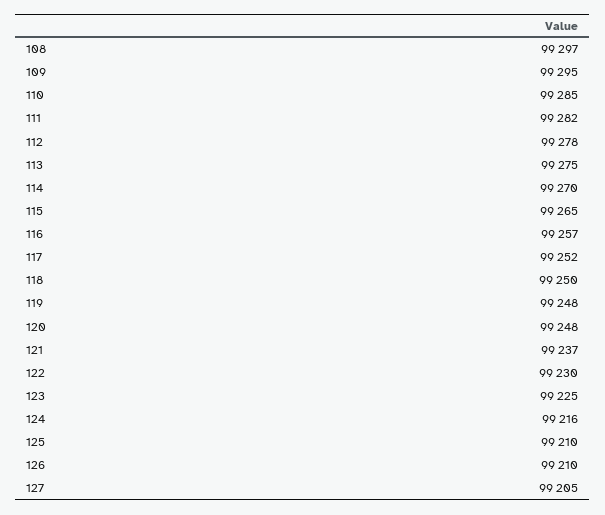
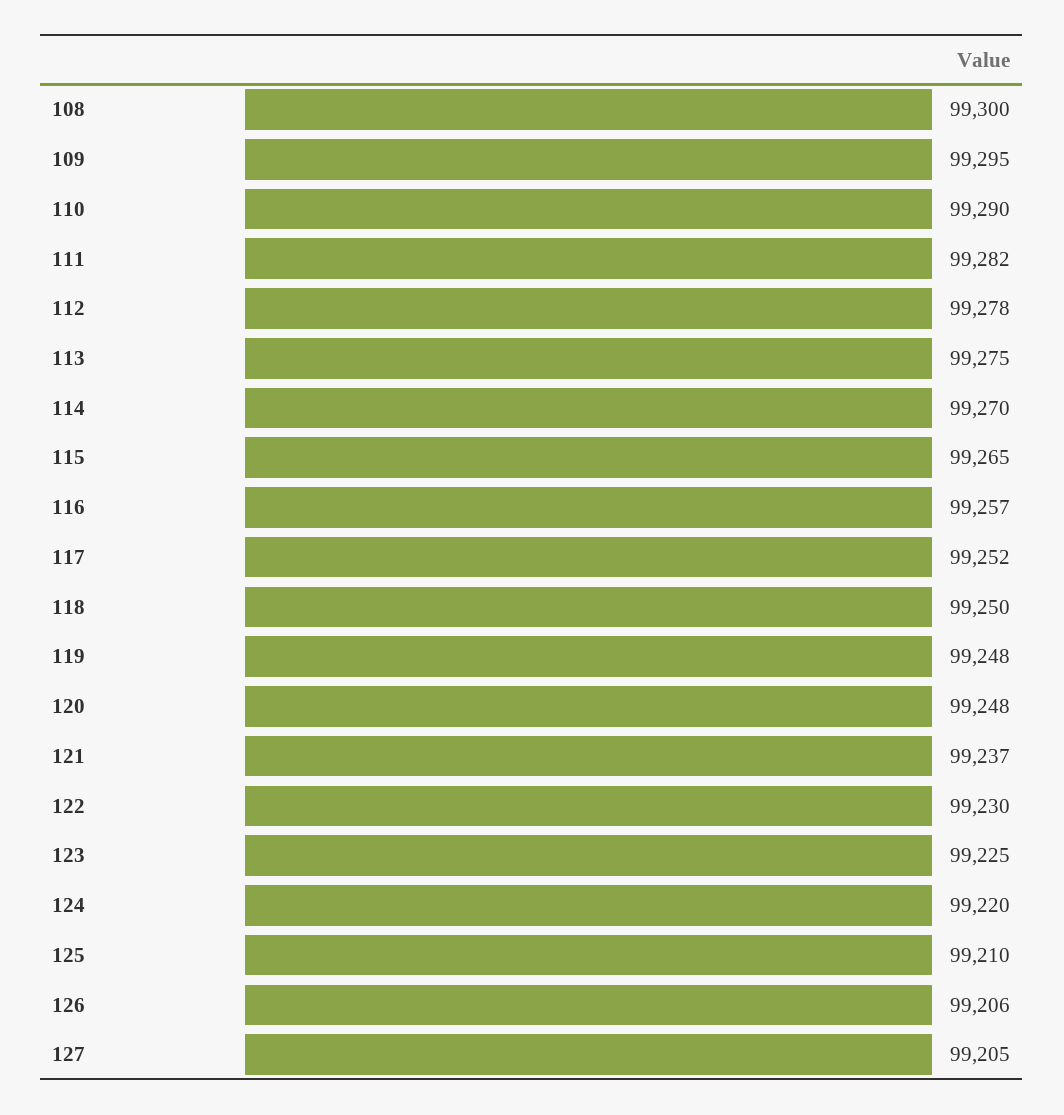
108: 99297 -> 99300
110: 99285 -> 99290
124: 99216 -> 99220
126: 99210 -> 99206

